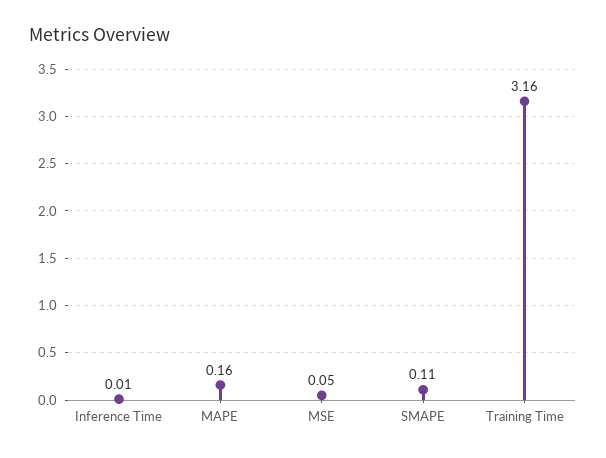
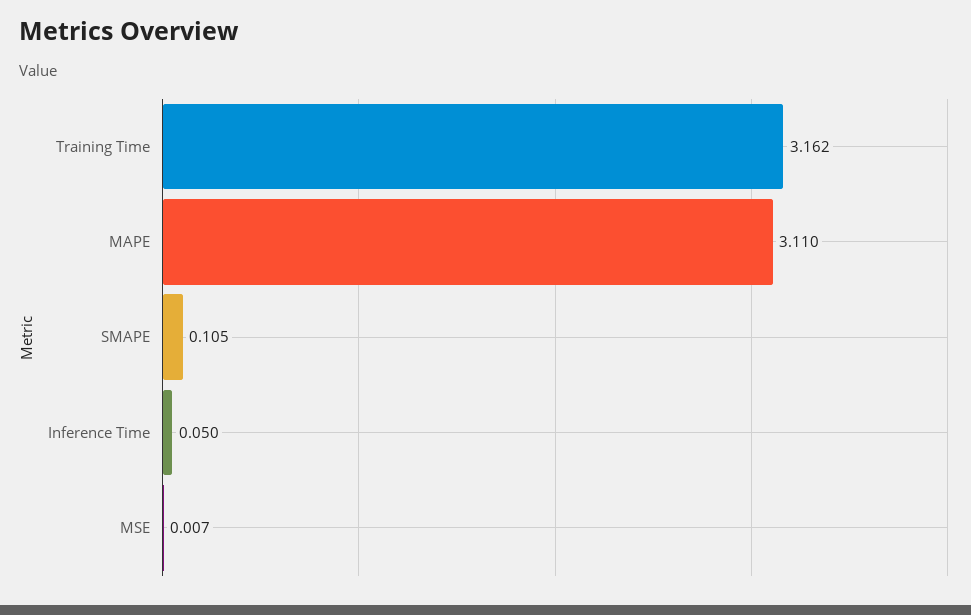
Inference Time: 0.01 -> 0.05
MAPE: 0.16 -> 3.11
MSE: 0.05 -> 0.007

